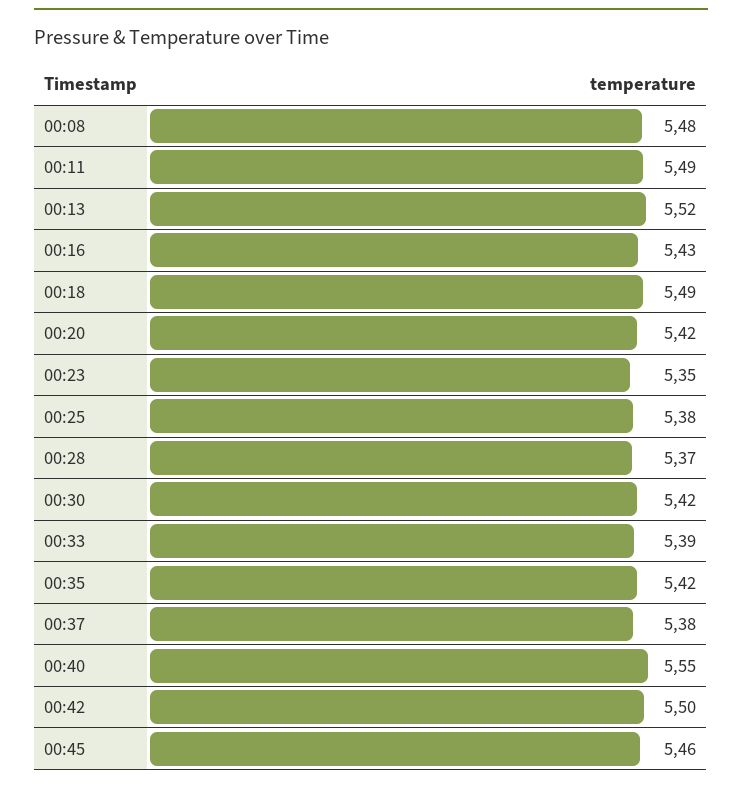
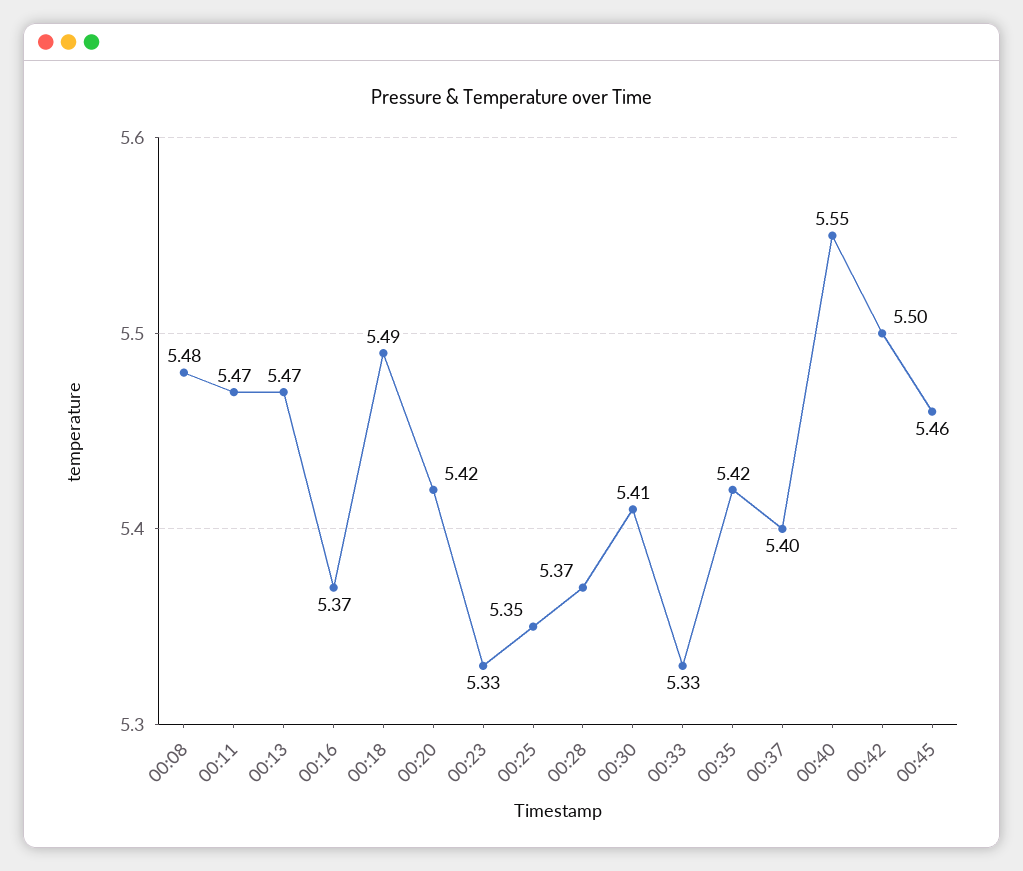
00:11: 5.49 -> 5.47
00:13: 5.52 -> 5.47
00:16: 5.43 -> 5.37
00:23: 5.35 -> 5.33
00:25: 5.38 -> 5.35
00:30: 5.42 -> 5.41
00:33: 5.39 -> 5.33
00:37: 5.38 -> 5.4

